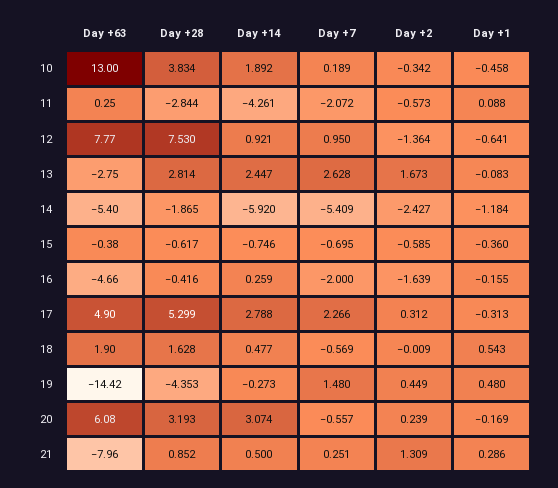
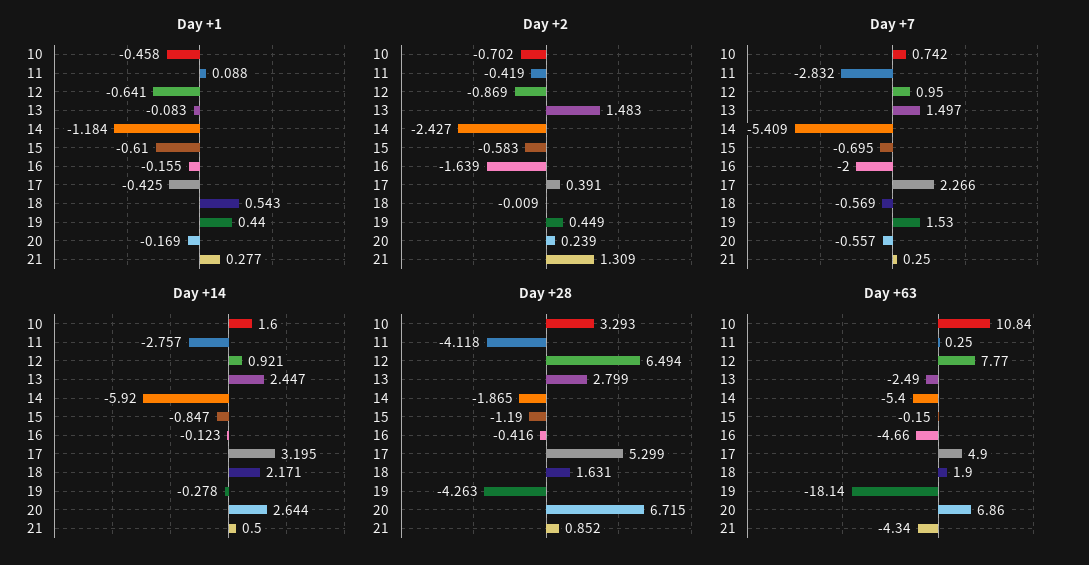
Day +63, 10: 13 -> 10.84
Day +28, 10: 3.834 -> 3.293
Day +14, 10: 1.892 -> 1.6
Day +7, 10: 0.189 -> 0.742
Day +2, 10: -0.342 -> -0.702
Day +28, 11: -2.844 -> -4.118
Day +14, 11: -4.261 -> -2.757
Day +7, 11: -2.072 -> -2.832
Day +2, 11: -0.573 -> -0.419
Day +28, 12: 7.53 -> 6.494
Day +2, 12: -1.364 -> -0.869
Day +63, 13: -2.75 -> -2.49
Day +28, 13: 2.814 -> 2.799
Day +7, 13: 2.628 -> 1.497
Day +2, 13: 1.673 -> 1.483
Day +63, 15: -0.38 -> -0.15
Day +28, 15: -0.617 -> -1.19
Day +14, 15: -0.746 -> -0.847
Day +2, 15: -0.585 -> -0.583
Day +1, 15: -0.36 -> -0.61
Day +14, 16: 0.259 -> -0.123
Day +14, 17: 2.788 -> 3.195
Day +2, 17: 0.312 -> 0.391
Day +1, 17: -0.313 -> -0.425
Day +28, 18: 1.628 -> 1.631
Day +14, 18: 0.477 -> 2.171
Day +63, 19: -14.42 -> -18.14
Day +28, 19: -4.353 -> -4.263
Day +14, 19: -0.273 -> -0.278
Day +7, 19: 1.48 -> 1.53
Day +1, 19: 0.48 -> 0.44
Day +63, 20: 6.08 -> 6.86
Day +28, 20: 3.193 -> 6.715
Day +14, 20: 3.074 -> 2.644
Day +63, 21: -7.96 -> -4.34
Day +7, 21: 0.251 -> 0.25
Day +1, 21: 0.286 -> 0.277

